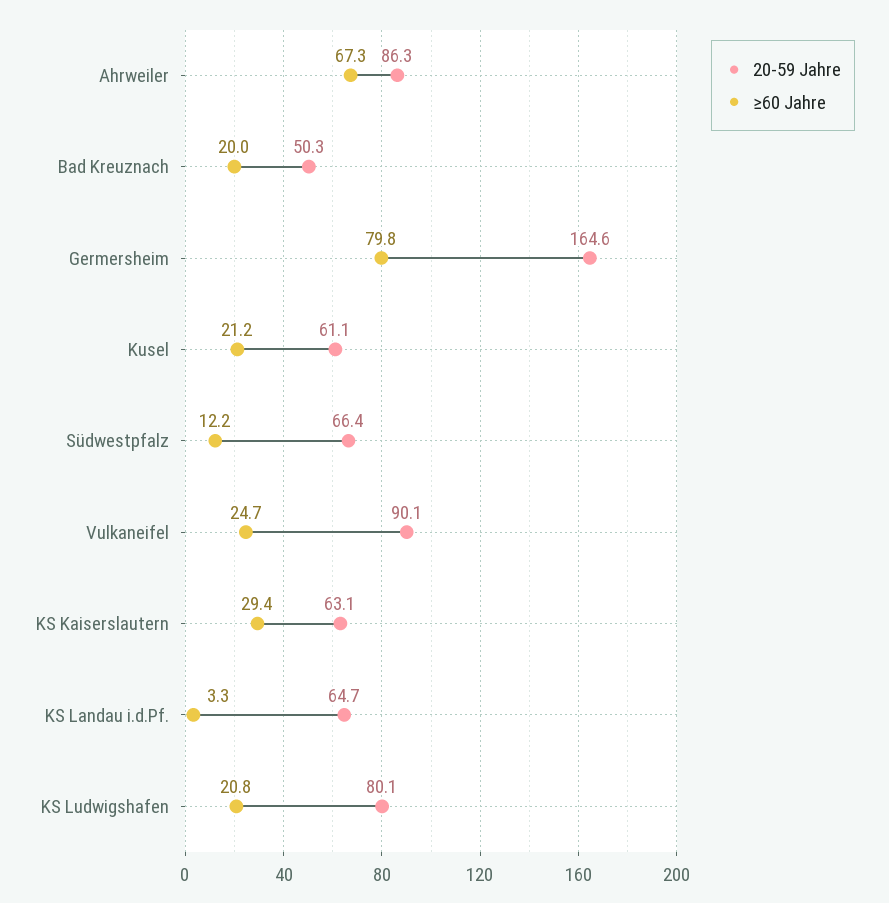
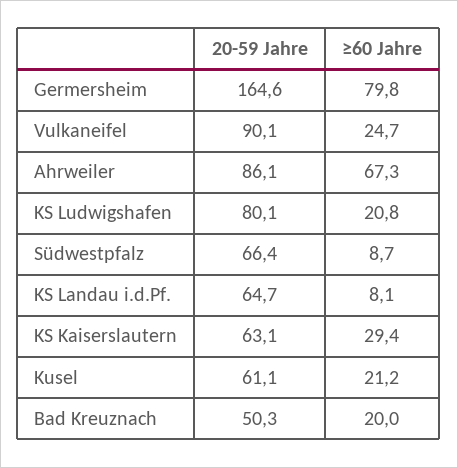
20-59 Jahre, Ahrweiler: 86.3 -> 86.1
≥60 Jahre, Südwestpfalz: 12.2 -> 8.7
≥60 Jahre, KS Landau i.d.Pf.: 3.3 -> 8.1

